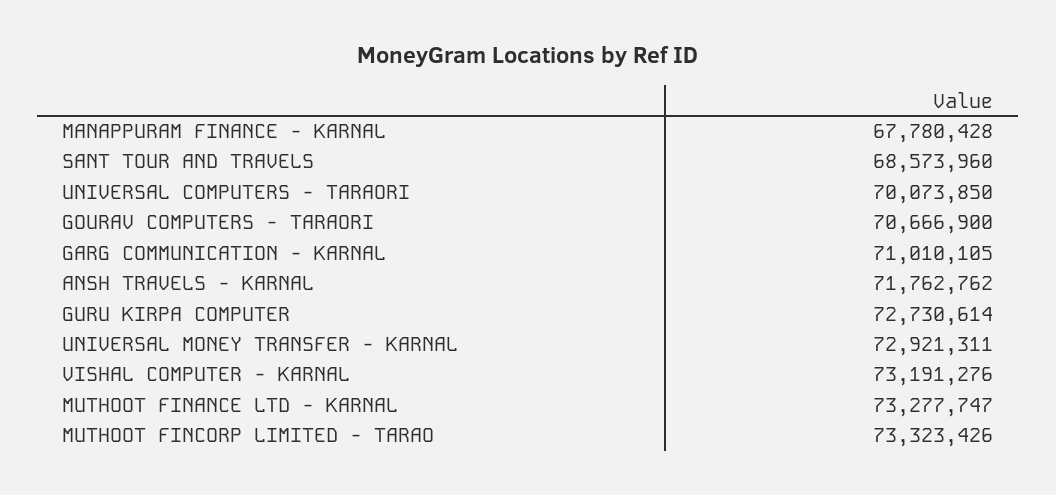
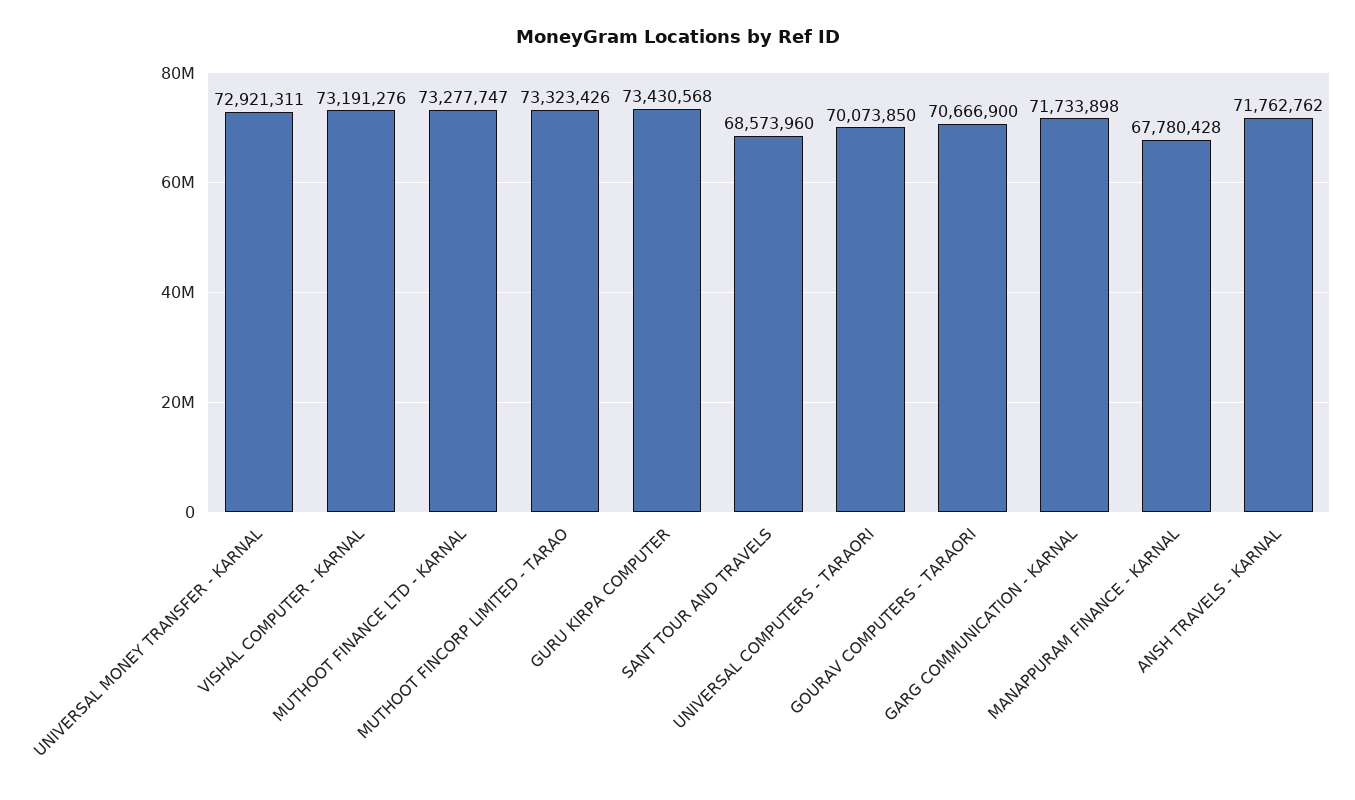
GARG COMMUNICATION - KARNAL: 71010105 -> 71733898
GURU KIRPA COMPUTER: 72730614 -> 73430568

